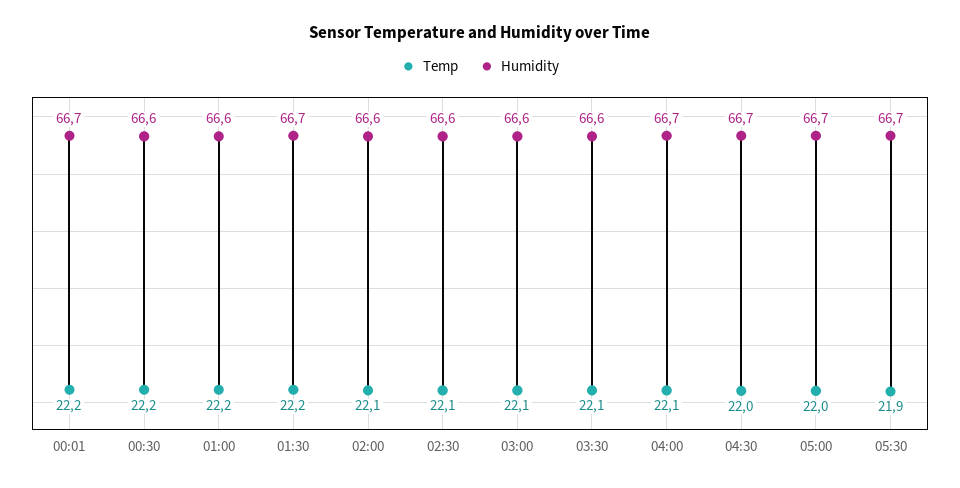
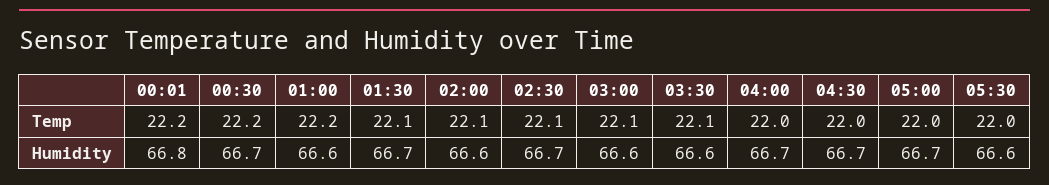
Humidity, 00:01: 66.7 -> 66.8
Humidity, 00:30: 66.6 -> 66.7
Temp, 01:30: 22.2 -> 22.1
Humidity, 02:30: 66.6 -> 66.7
Temp, 04:00: 22.1 -> 22
Temp, 05:30: 21.9 -> 22
Humidity, 05:30: 66.7 -> 66.6

